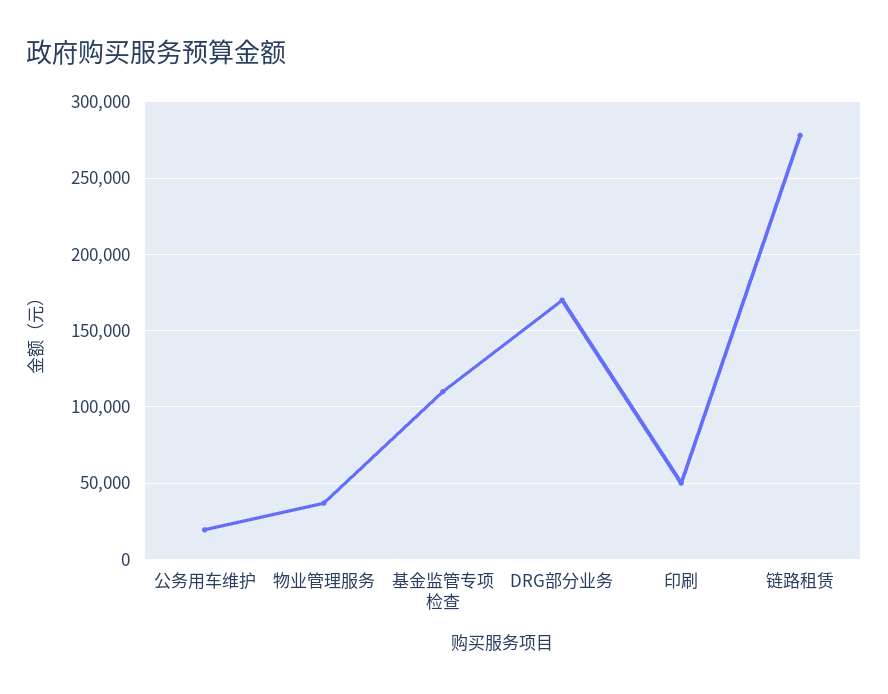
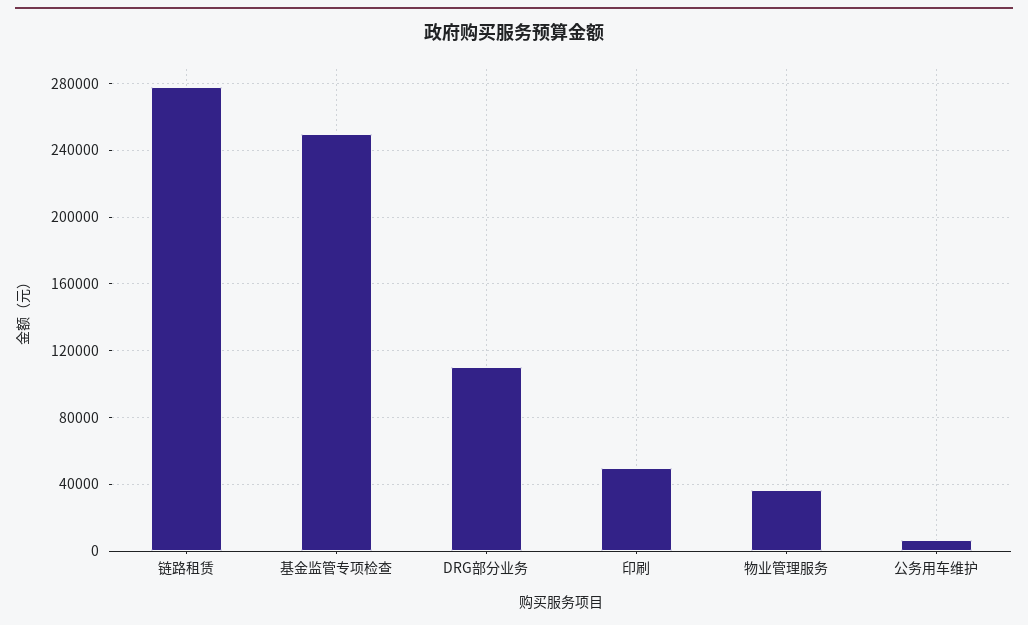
公务用车维护: 20000 -> 5000
基金监管专项检查: 110000 -> 250000
DRG部分业务: 170000 -> 110000

